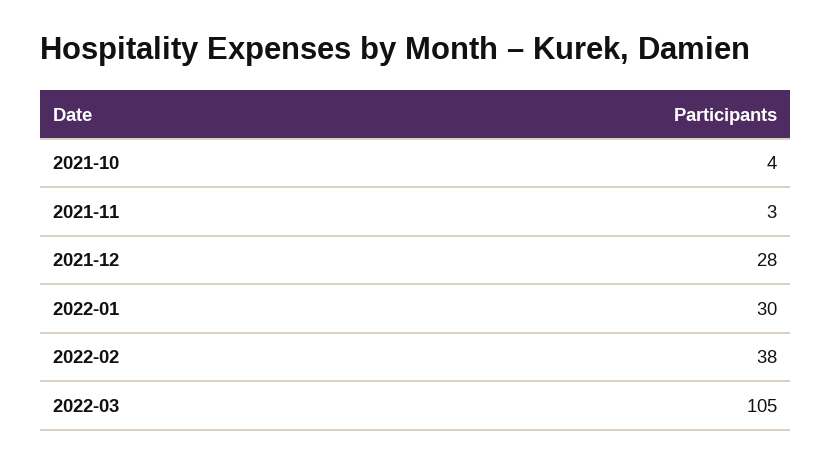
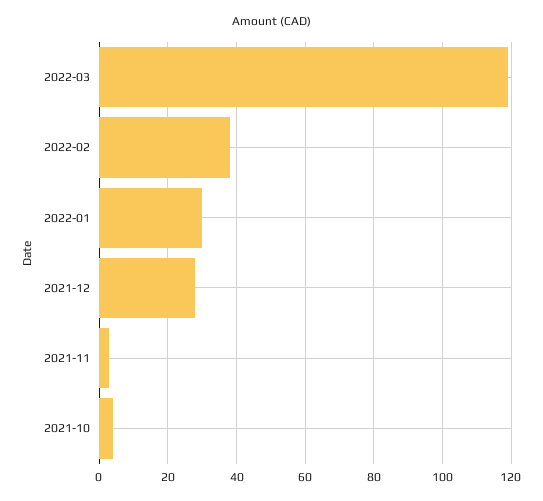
2022-03: 105 -> 120

